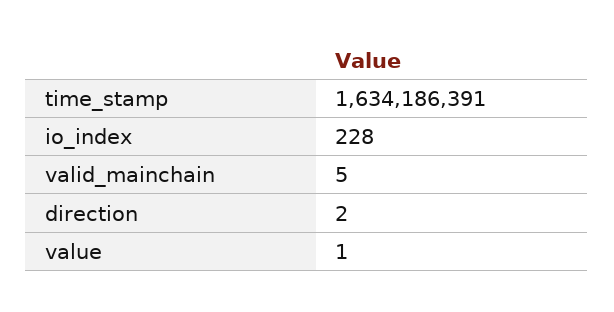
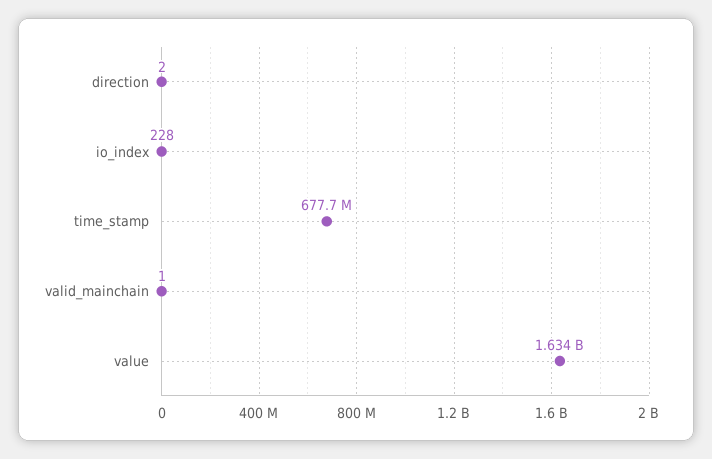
time_stamp: 1634186391 -> 677700000
valid_mainchain: 5 -> 1
value: 1 -> 1634000000

